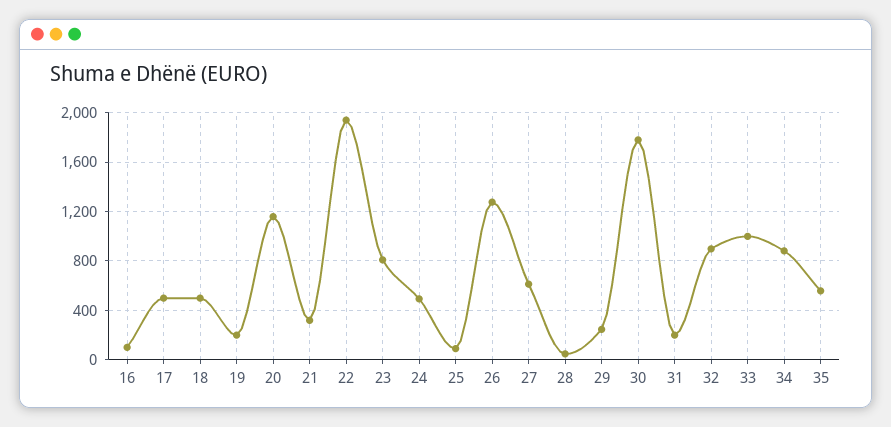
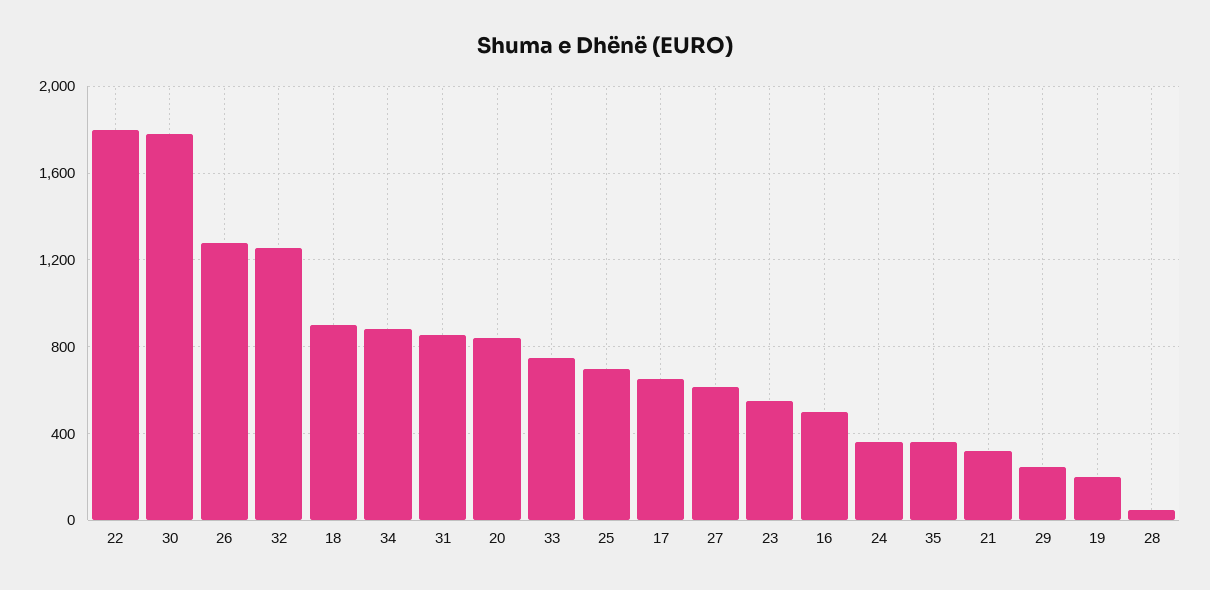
16: 100 -> 500
17: 500 -> 650
18: 500 -> 900
20: 1150 -> 850
22: 1950 -> 1800
23: 800 -> 550
24: 500 -> 350
25: 100 -> 700
31: 200 -> 850
32: 900 -> 1250
33: 1000 -> 750
35: 550 -> 350

